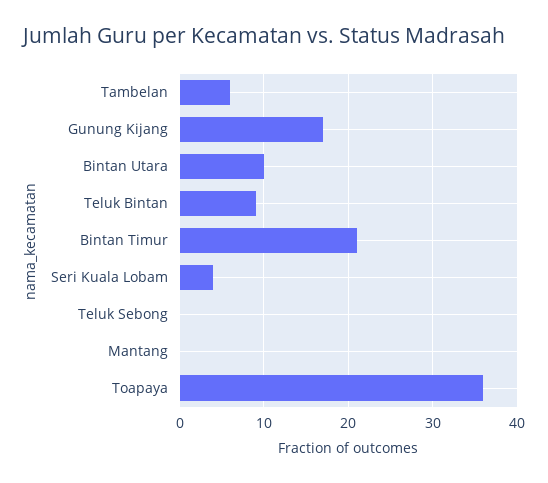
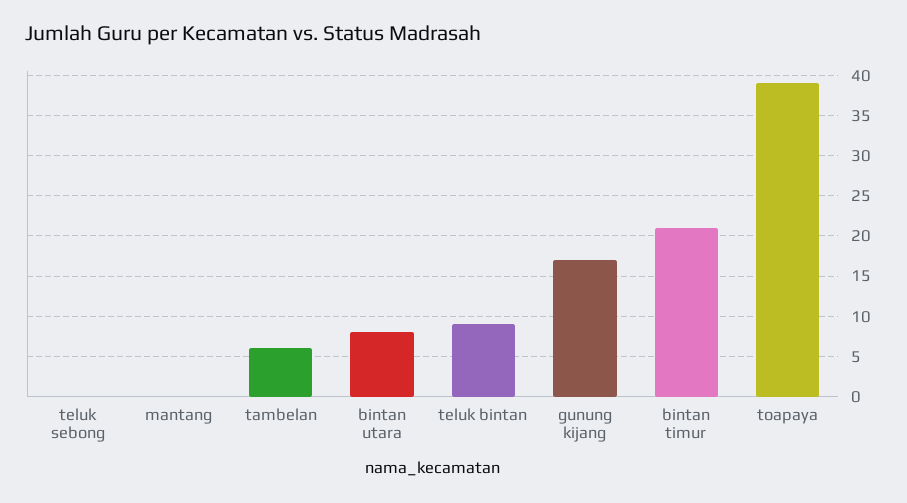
Bintan Utara: 10 -> 8
Seri Kuala Lobam: 4 -> none
Toapaya: 36 -> 39

